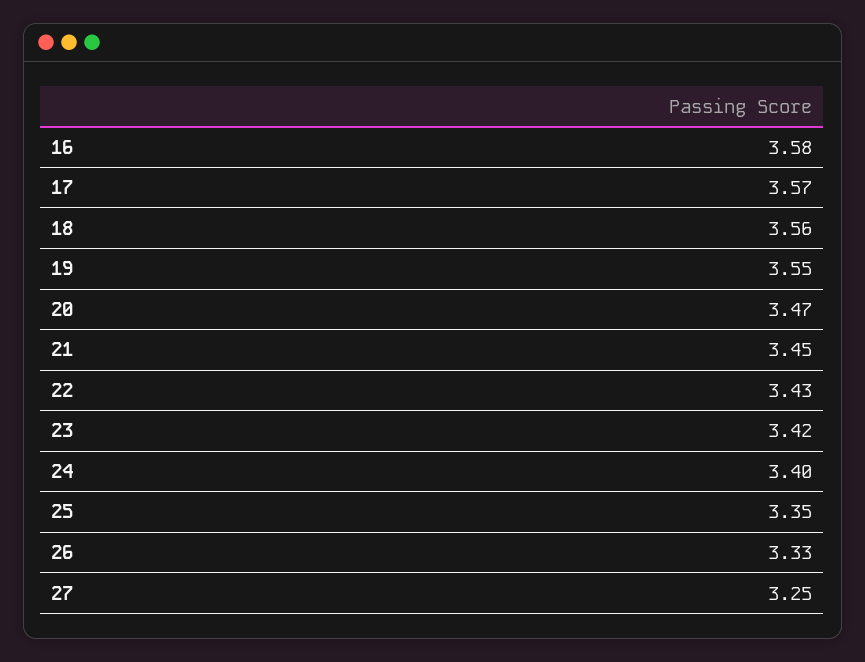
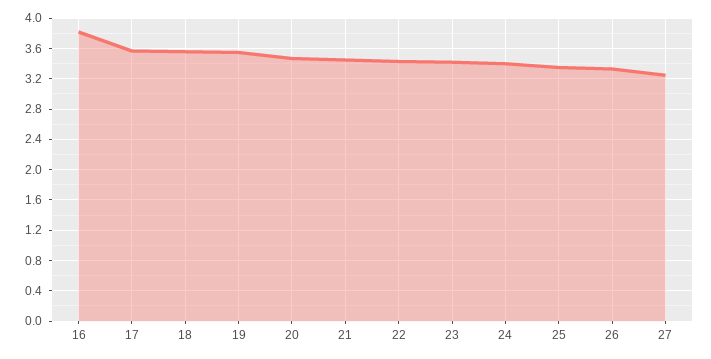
16: 3.58 -> 3.8

